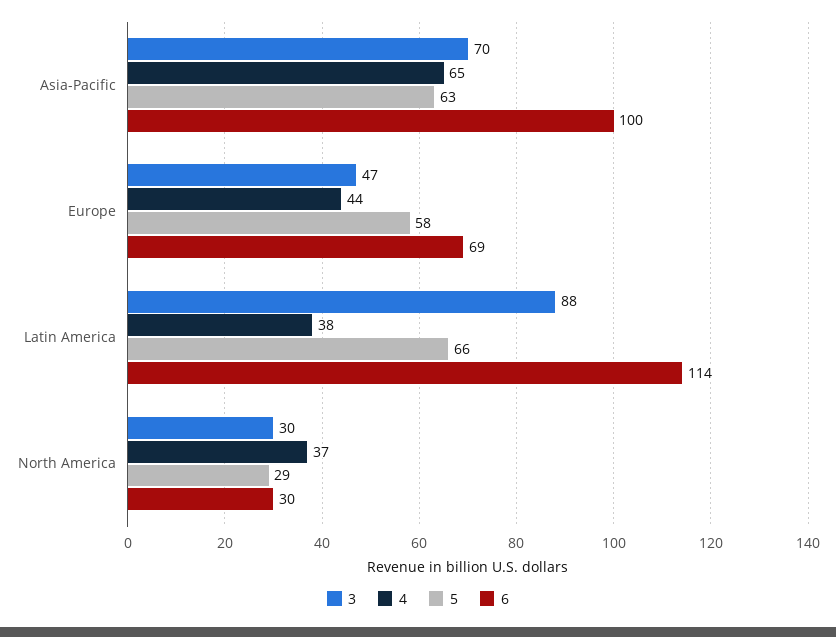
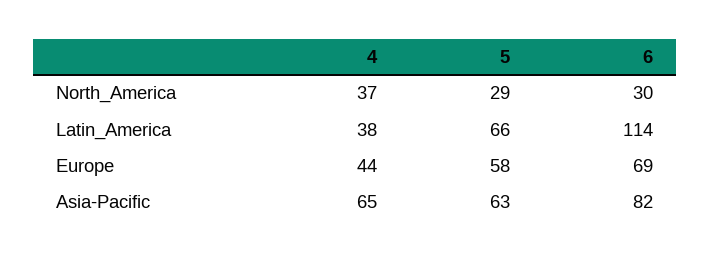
3, Asia-Pacific: 70 -> none
6, Asia-Pacific: 100 -> 82
3, Europe: 47 -> none
3, Latin America: 88 -> none
3, North America: 30 -> none

